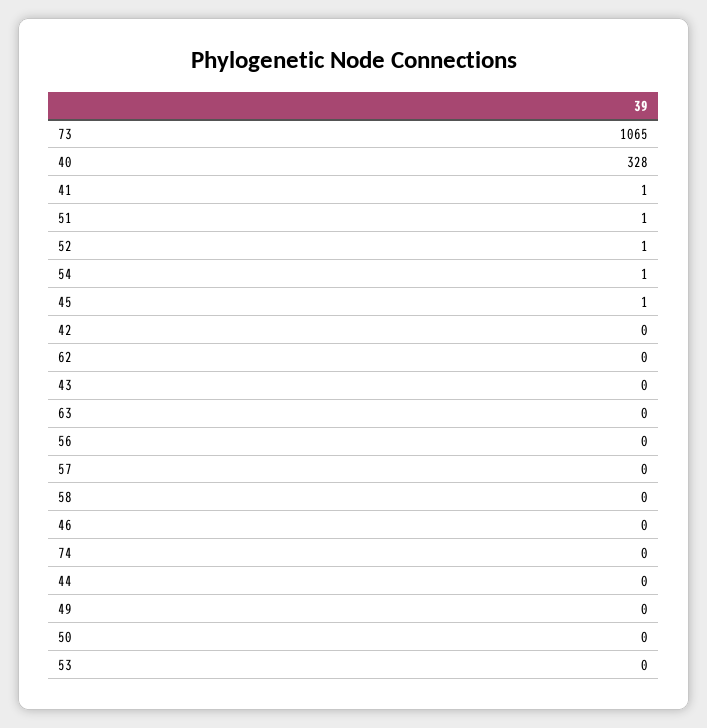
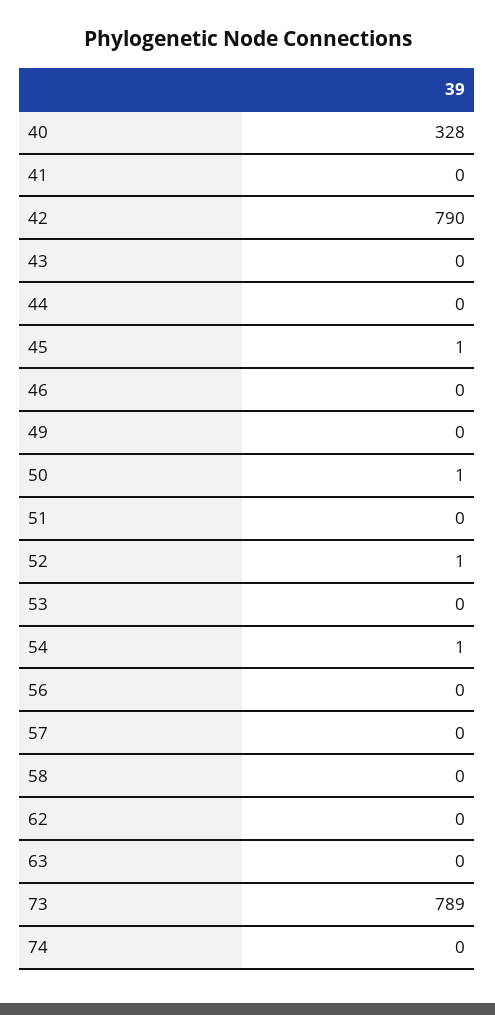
73: 1065 -> 789
41: 1 -> 0
51: 1 -> 0
42: 0 -> 790
50: 0 -> 1

